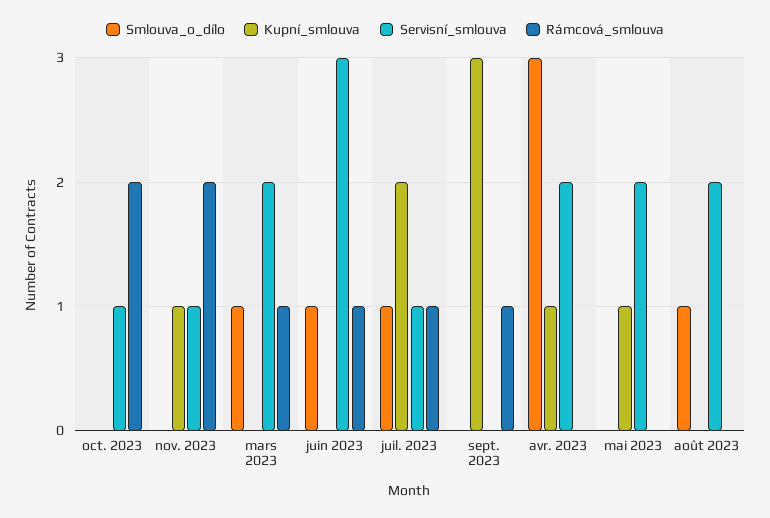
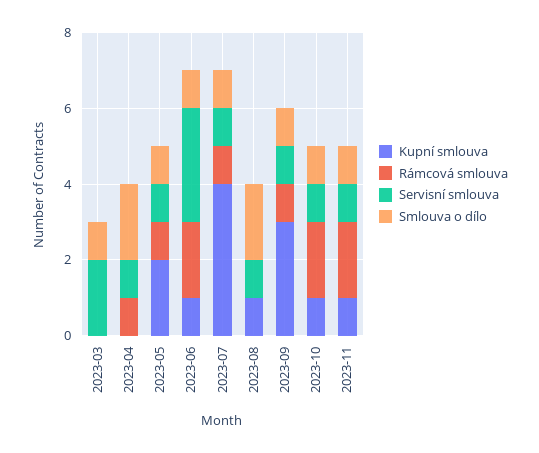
Smlouva_o_dílo, oct. 2023: 0 -> 1
Kupní_smlouva, oct. 2023: 0 -> 1
Smlouva_o_dílo, nov. 2023: 0 -> 1
Rámcová_smlouva, mars 2023: 1 -> 0
Kupní_smlouva, juin 2023: 0 -> 1
Rámcová_smlouva, juin 2023: 1 -> 2
Kupní_smlouva, juil. 2023: 2 -> 4
Smlouva_o_dílo, sept. 2023: 0 -> 1
Servisní_smlouva, sept. 2023: 0 -> 1
Smlouva_o_dílo, avr. 2023: 3 -> 2
Kupní_smlouva, avr. 2023: 1 -> 0
Servisní_smlouva, avr. 2023: 2 -> 1
Rámcová_smlouva, avr. 2023: 0 -> 1
Smlouva_o_dílo, mai 2023: 0 -> 1
Kupní_smlouva, mai 2023: 1 -> 2
Servisní_smlouva, mai 2023: 2 -> 1
Rámcová_smlouva, mai 2023: 0 -> 1
Smlouva_o_dílo, août 2023: 1 -> 2
Kupní_smlouva, août 2023: 0 -> 1
Servisní_smlouva, août 2023: 2 -> 1

